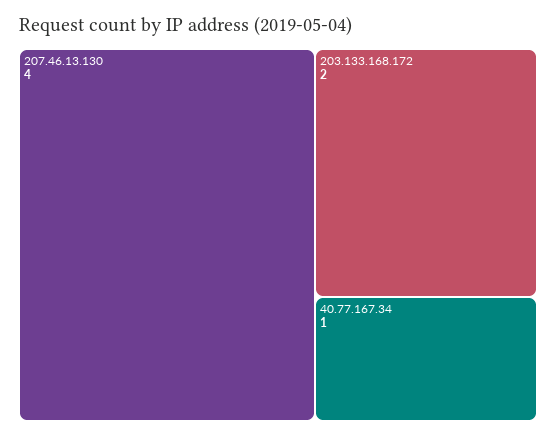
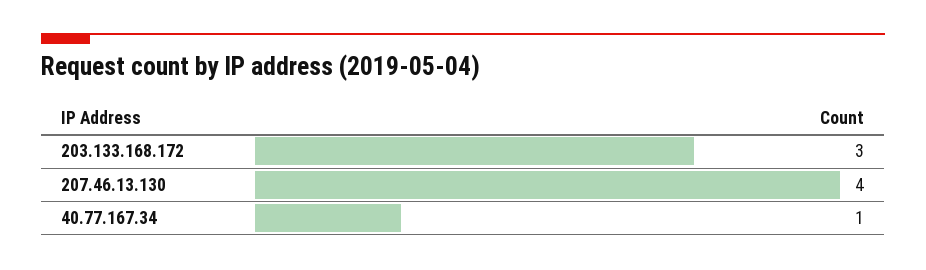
203.133.168.172: 2 -> 3

